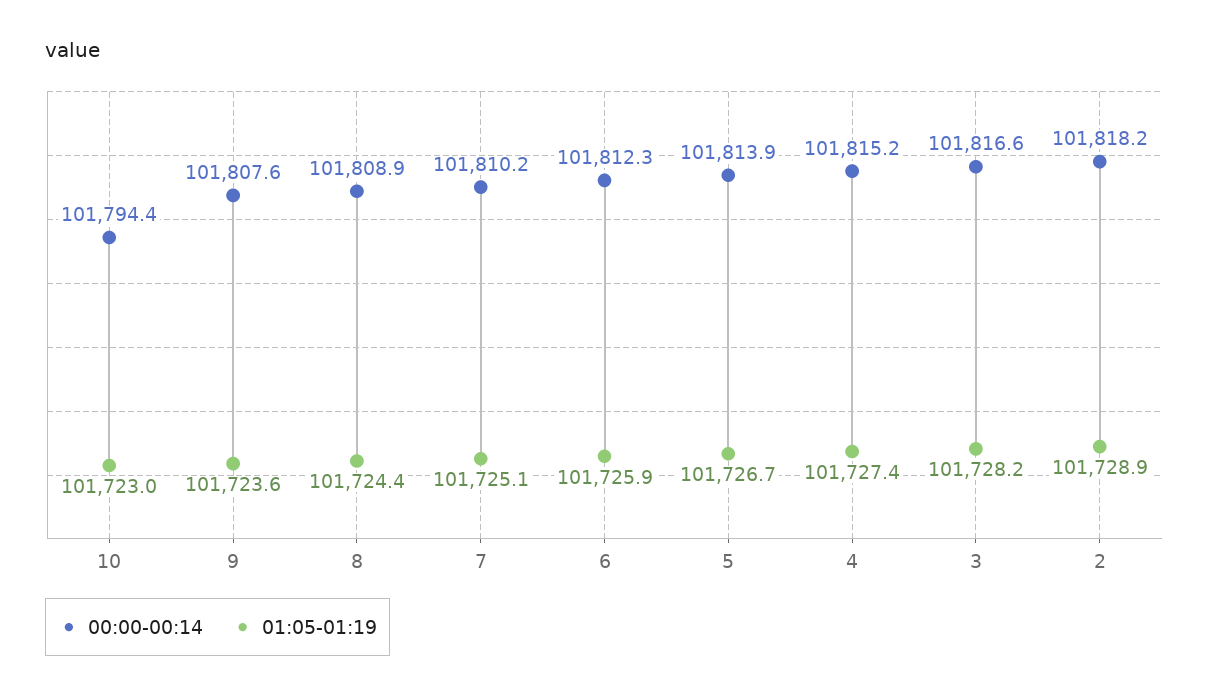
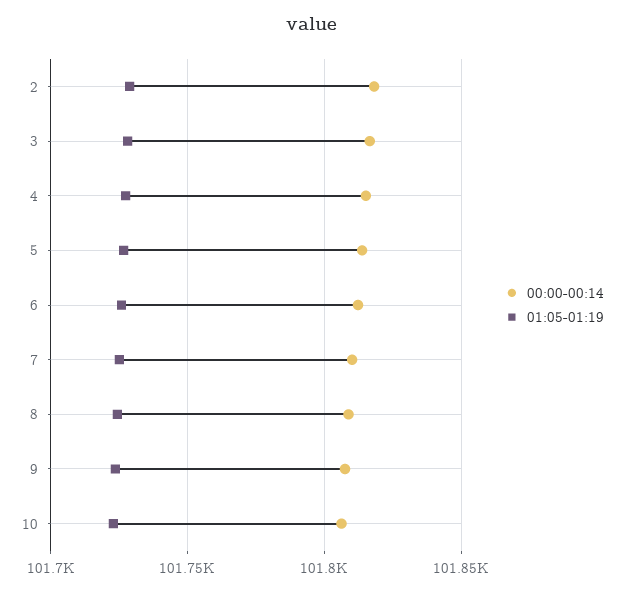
00:00-00:14, 10: 101794.4 -> 101805

